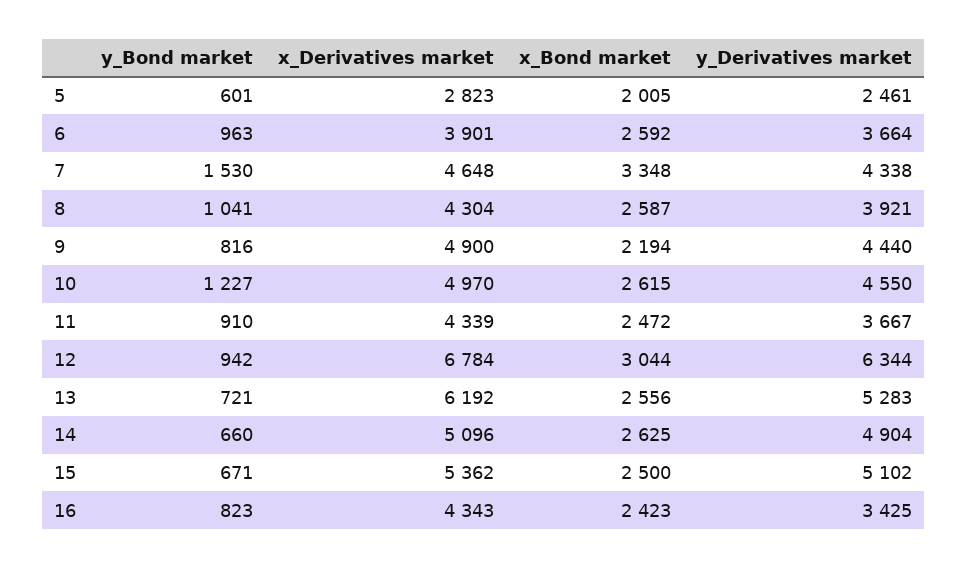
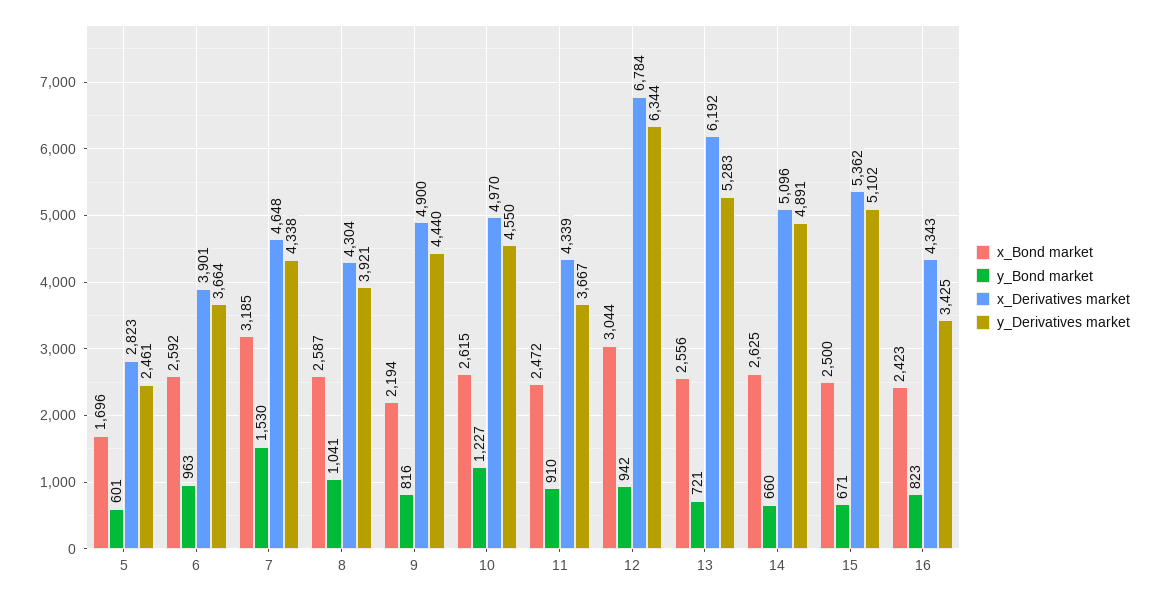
x_Bond market, 5: 2005 -> 1696
x_Bond market, 7: 3348 -> 3185
y_Derivatives market, 14: 4904 -> 4891

